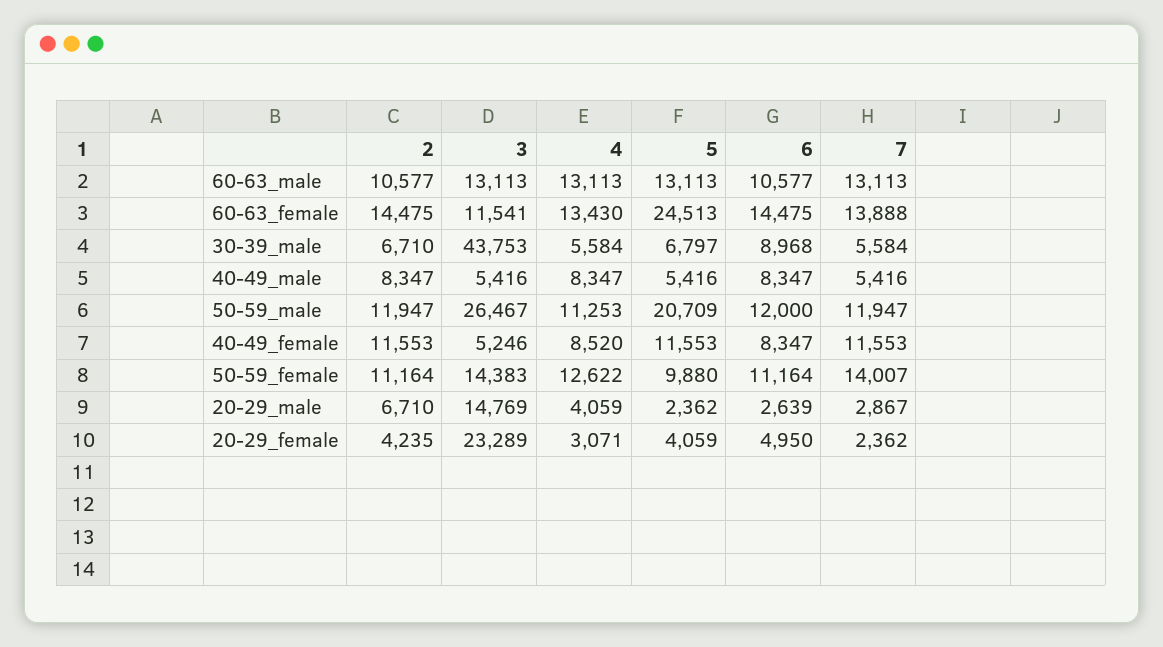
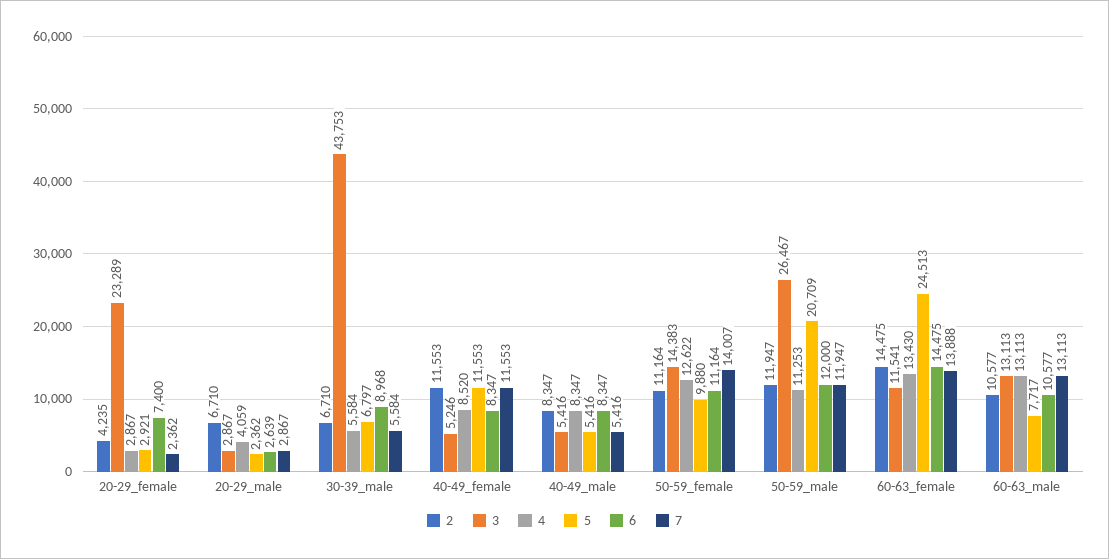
5, 60-63_male: 13113 -> 7717
3, 20-29_male: 14769 -> 2867
4, 20-29_female: 3071 -> 2867
5, 20-29_female: 4059 -> 2921
6, 20-29_female: 4950 -> 7400

